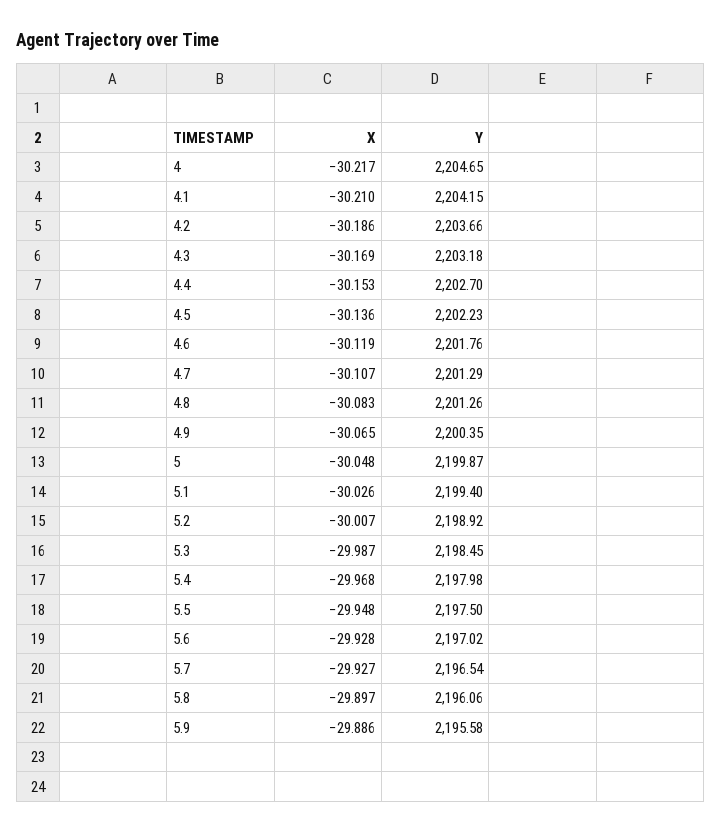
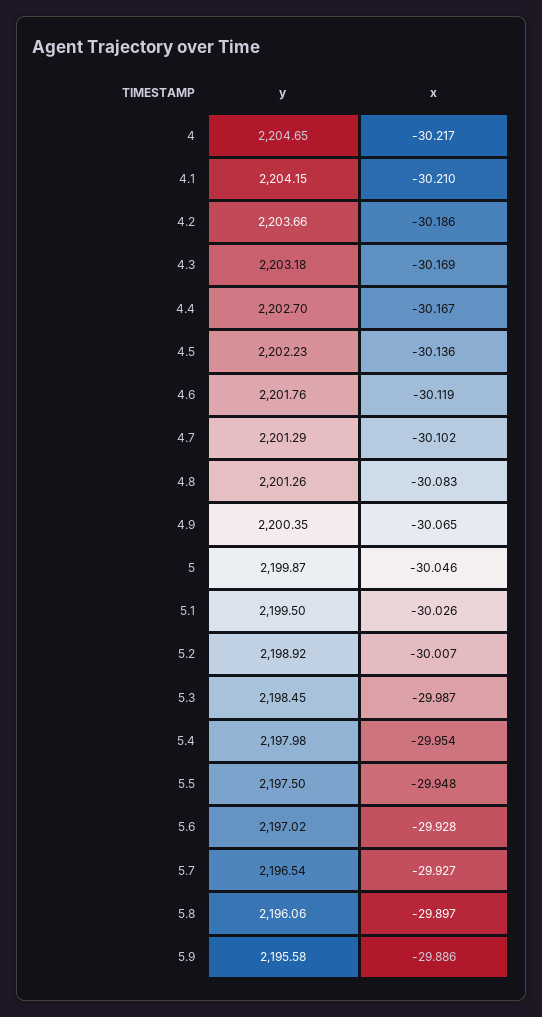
X, 4.4: -30.153 -> -30.167
X, 4.7: -30.107 -> -30.102
X, 5: -30.048 -> -30.046
Y, 5.1: 2199.4 -> 2199.5
X, 5.4: -29.968 -> -29.954

